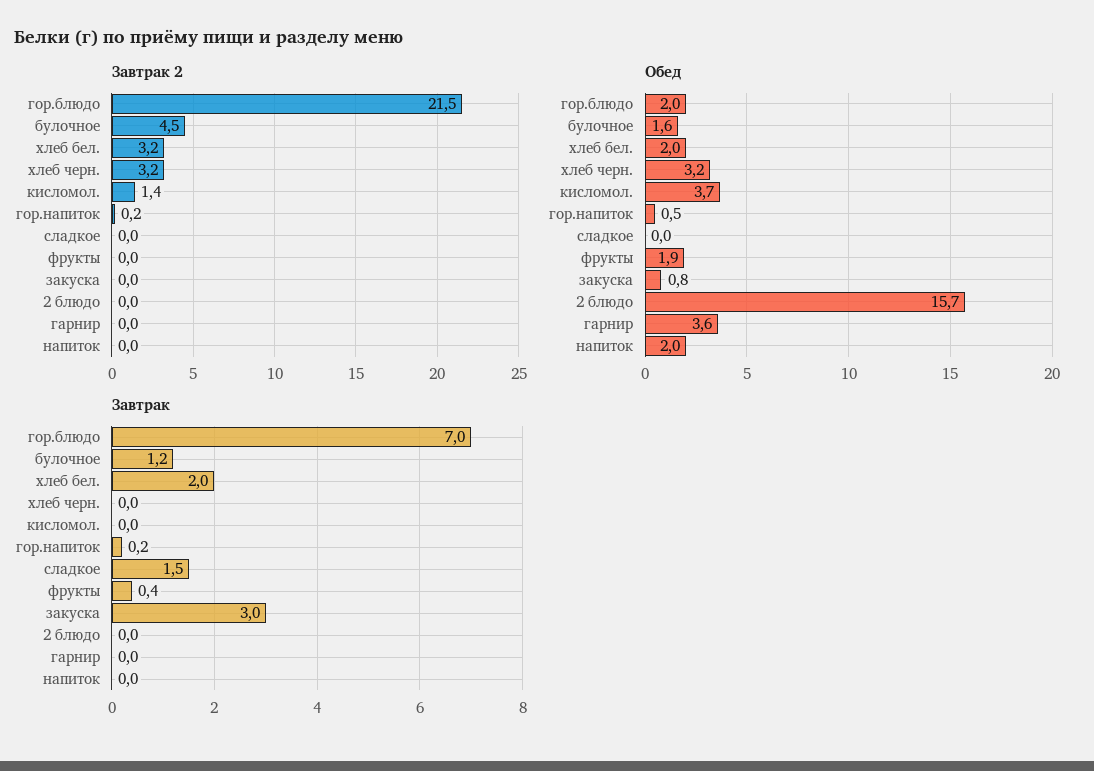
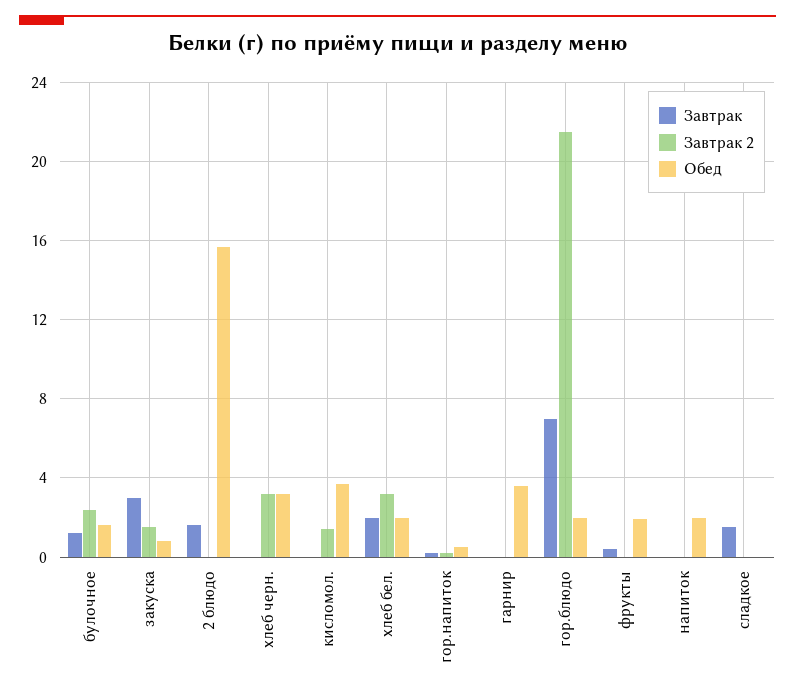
Завтрак 2, булочное: 4.5 -> 2.5
Завтрак 2, закуска: 0 -> 1.5
Завтрак, 2 блюдо: 0 -> 1.5

